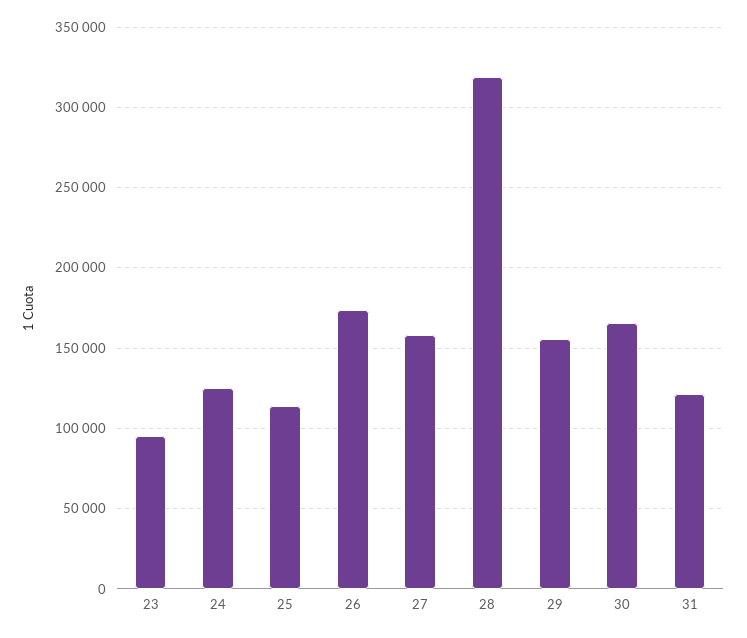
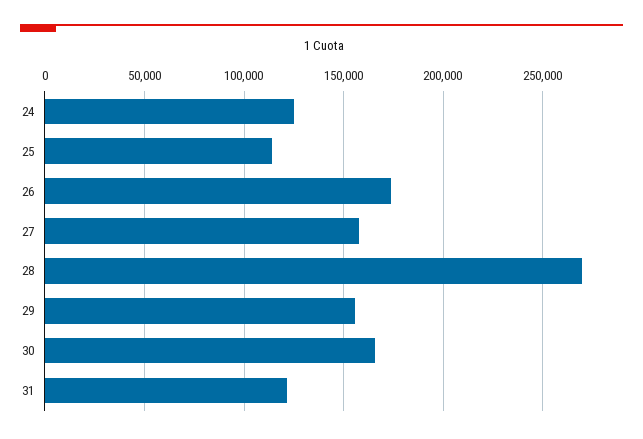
23: 95000 -> none
28: 320000 -> 270000

